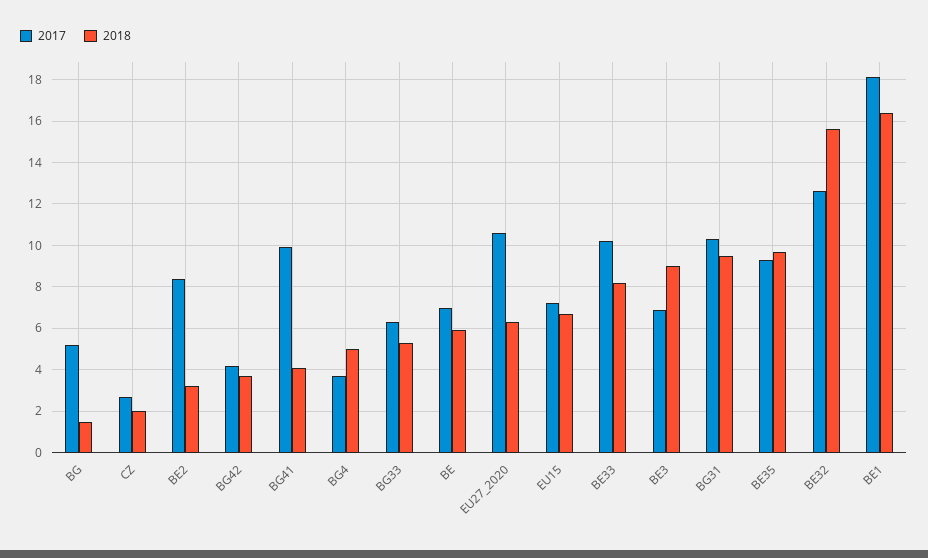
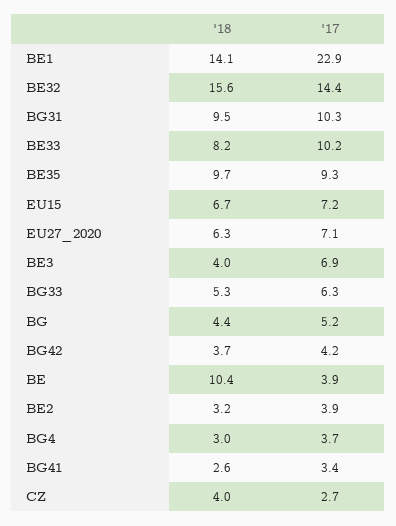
2018, BG: 1.5 -> 4.4
2018, CZ: 2 -> 4
2017, BE2: 8.5 -> 3.9
2017, BG41: 10 -> 3.4
2018, BG41: 4 -> 2.6
2018, BG4: 5 -> 3
2017, BE: 7 -> 3.9
2018, BE: 6 -> 10.4
2017, EU27_2020: 10.5 -> 7.1
2018, BE3: 9 -> 4
2017, BE32: 12.5 -> 14.4
2017, BE1: 18 -> 22.9
2018, BE1: 16.5 -> 14.1

